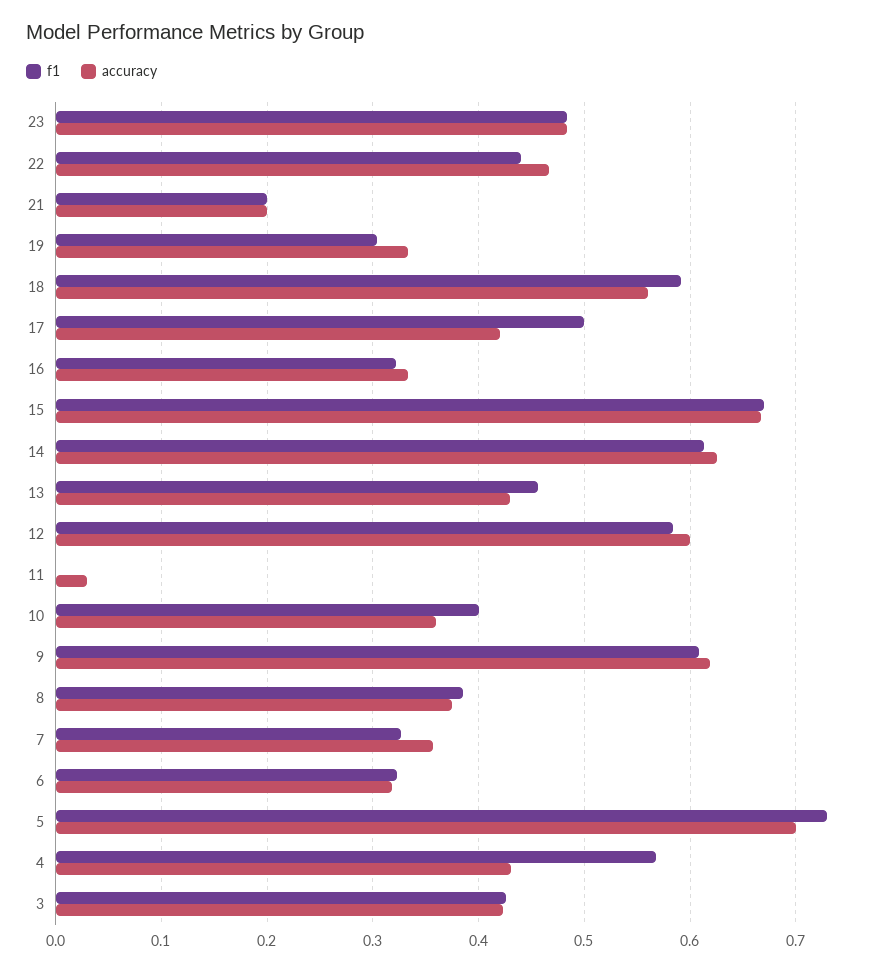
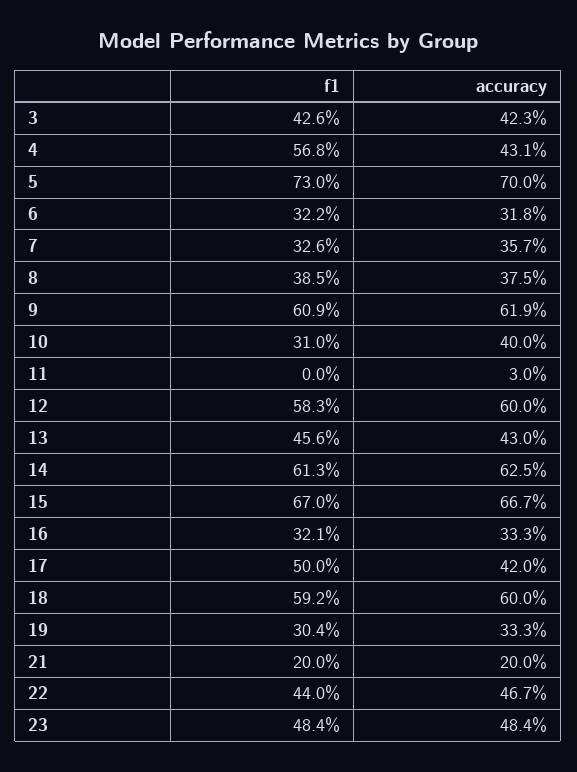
accuracy, 18: 0.56 -> 0.6
f1, 10: 0.4 -> 0.31
accuracy, 10: 0.36 -> 0.4

